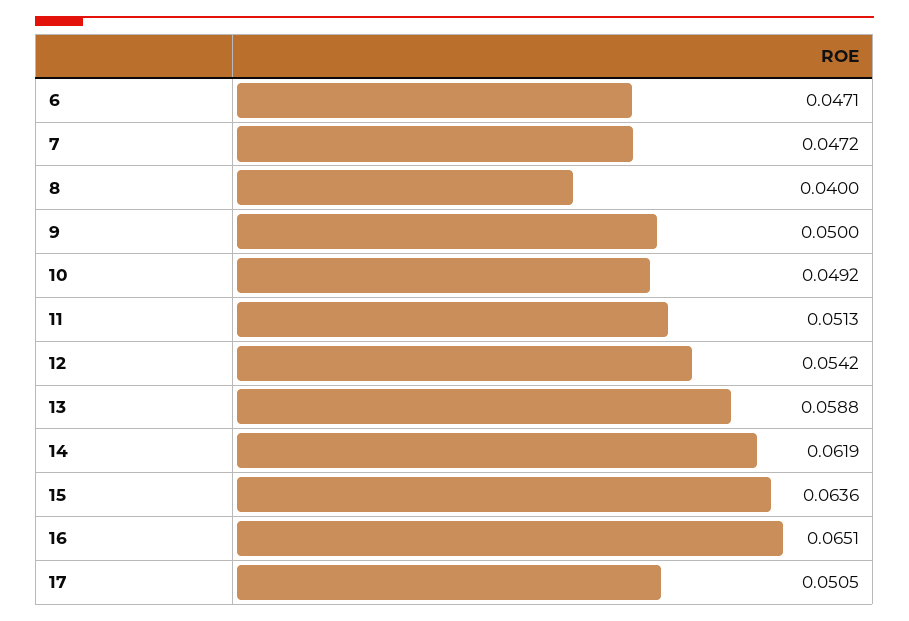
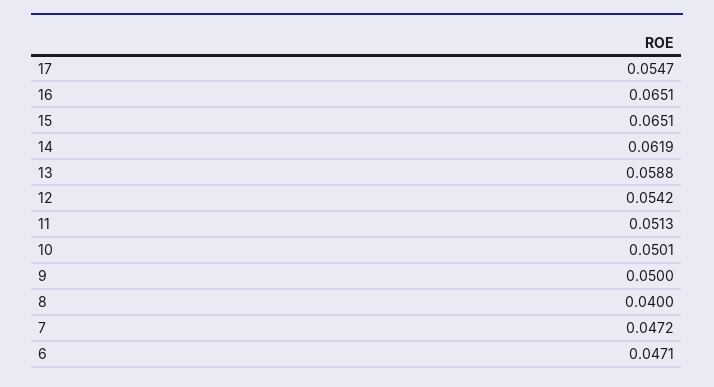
10: 0.0492 -> 0.0501
15: 0.0636 -> 0.0651
17: 0.0505 -> 0.0547

